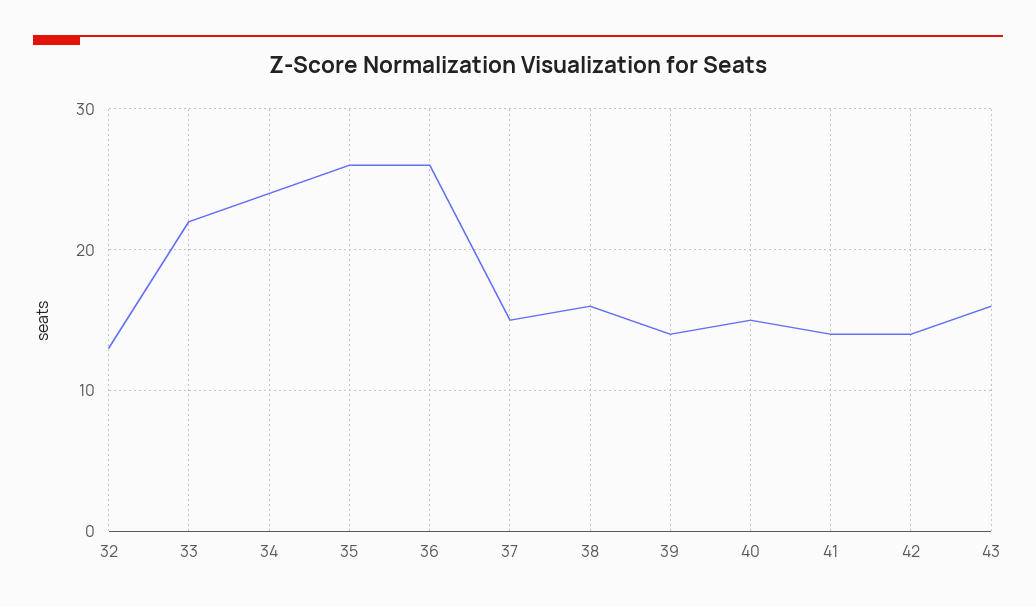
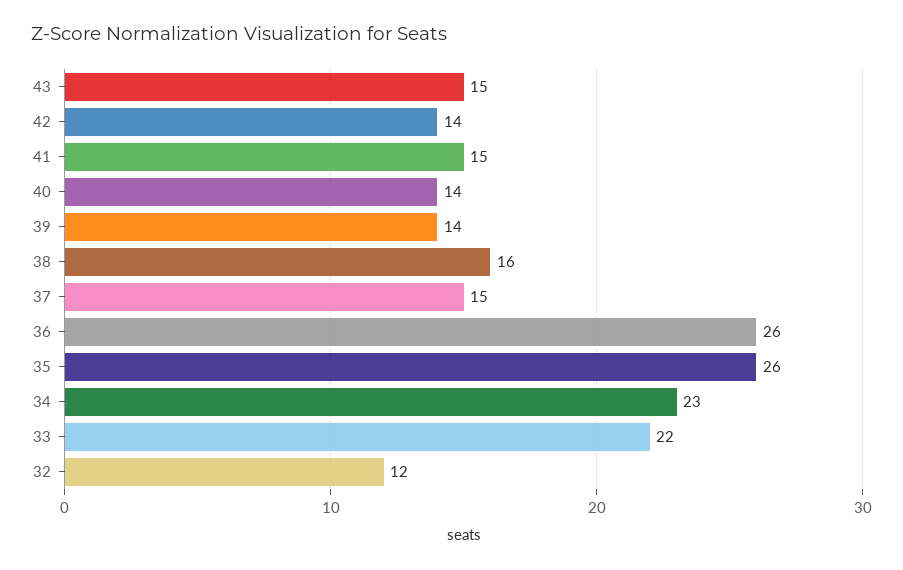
32: 13 -> 12
34: 24 -> 23
40: 15 -> 14
41: 14 -> 15
43: 16 -> 15

